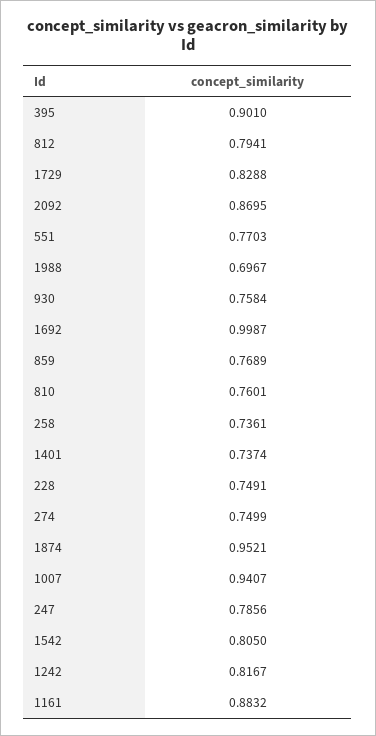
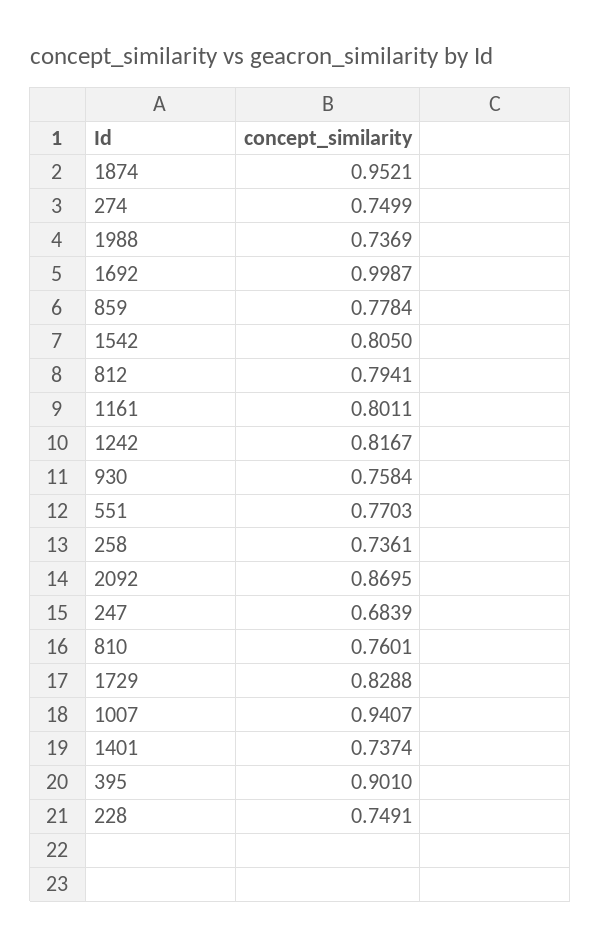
1988: 0.6967 -> 0.7369
859: 0.7689 -> 0.7784
247: 0.7856 -> 0.6839
1161: 0.8832 -> 0.8011

